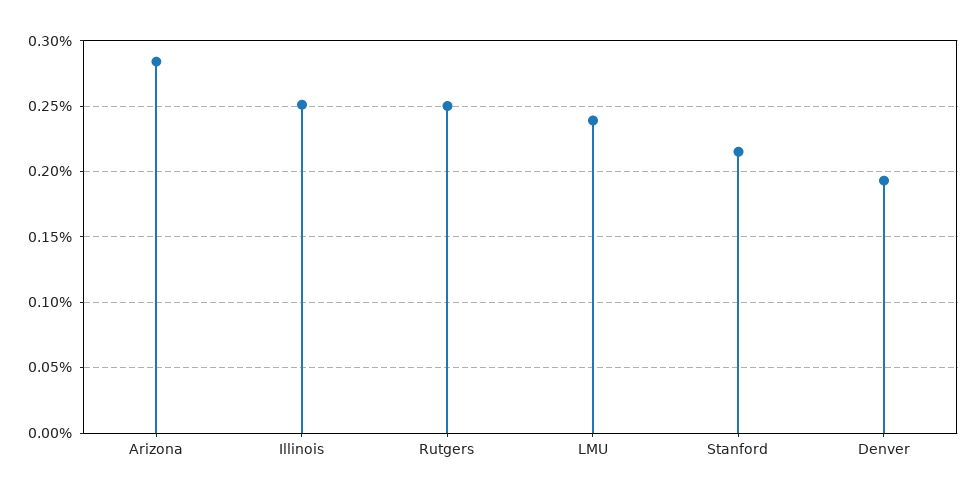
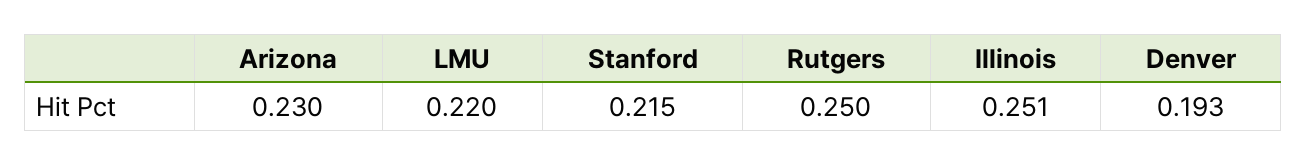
Arizona: 0.285 -> 0.23
LMU: 0.24 -> 0.22

